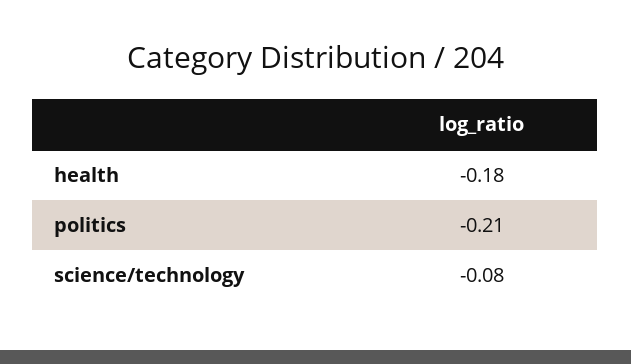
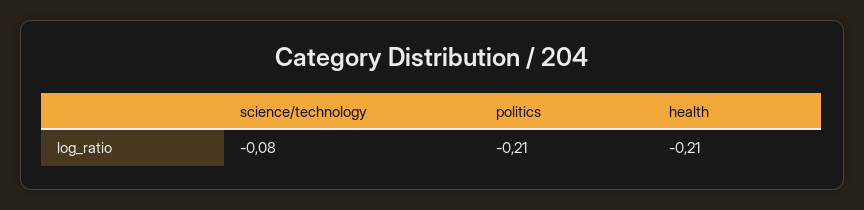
health: -0.18 -> -0.21

